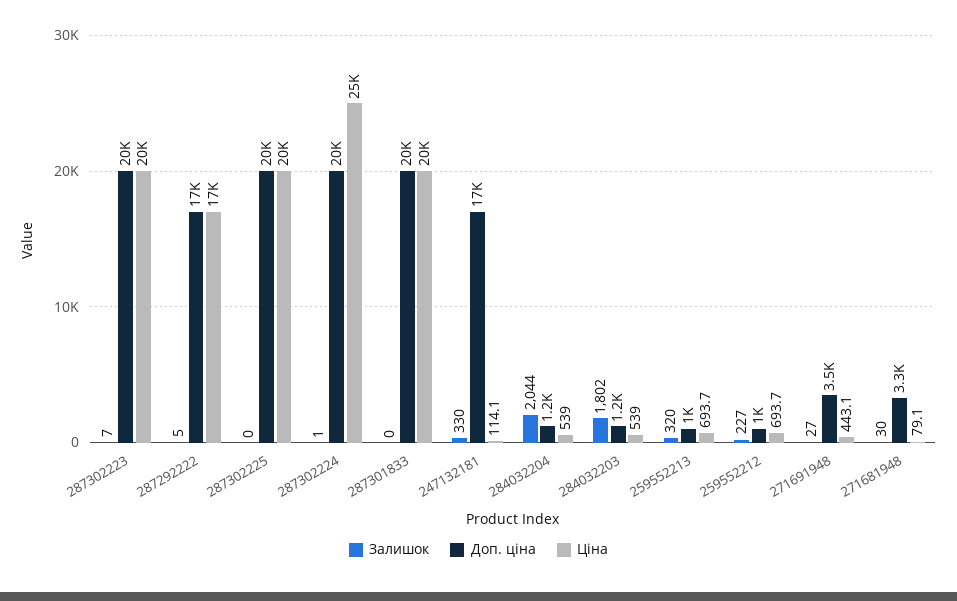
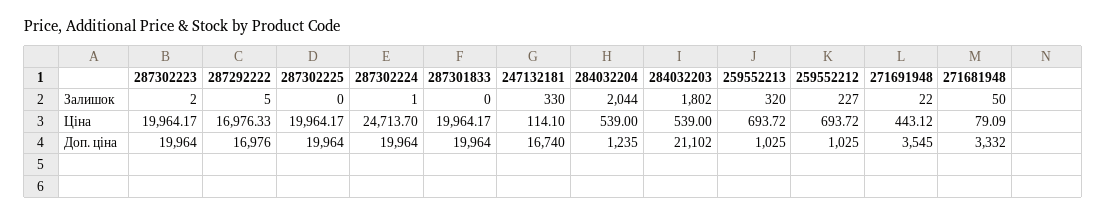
Залишок, 287302223: 7 -> 2
Доп. ціна, 284032203: 1200 -> 21102
Залишок, 271691948: 27 -> 22
Залишок, 271681948: 30 -> 50

